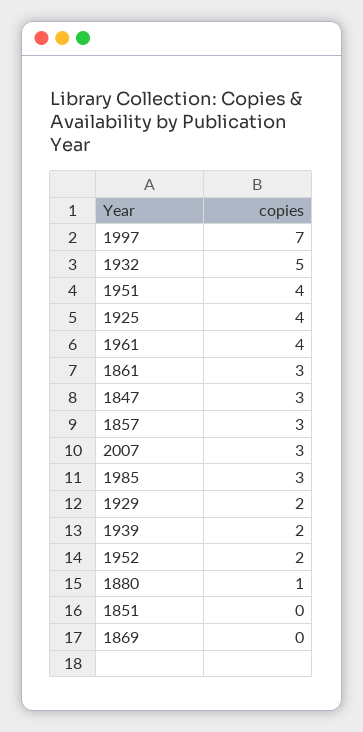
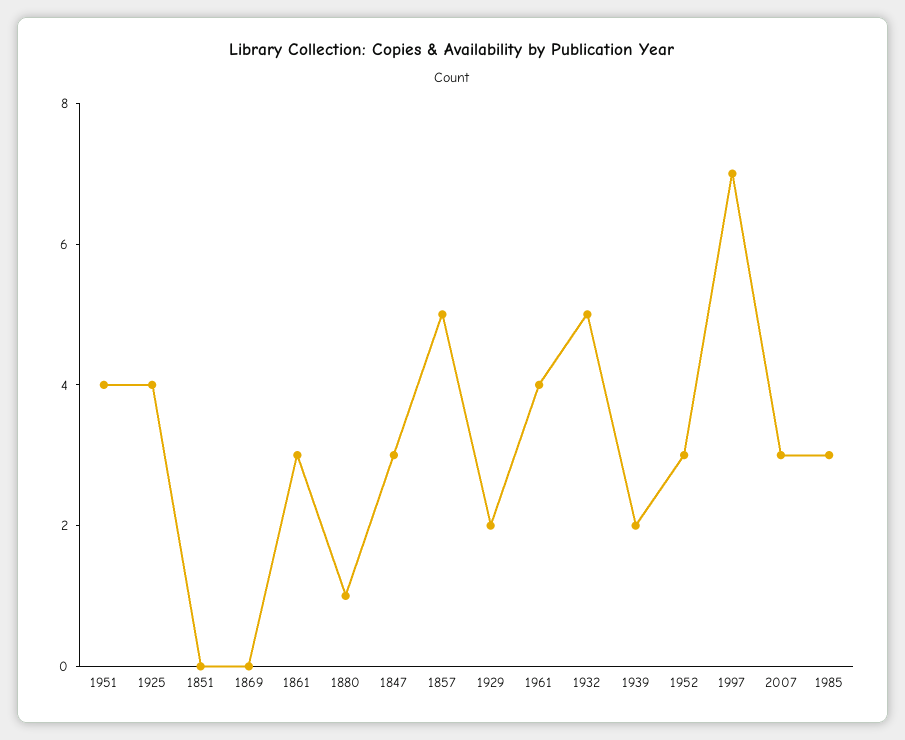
1857: 3 -> 5
1952: 2 -> 3

